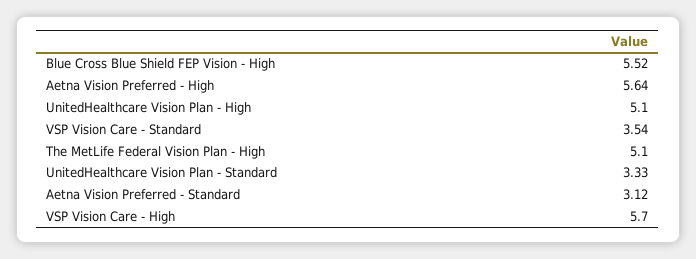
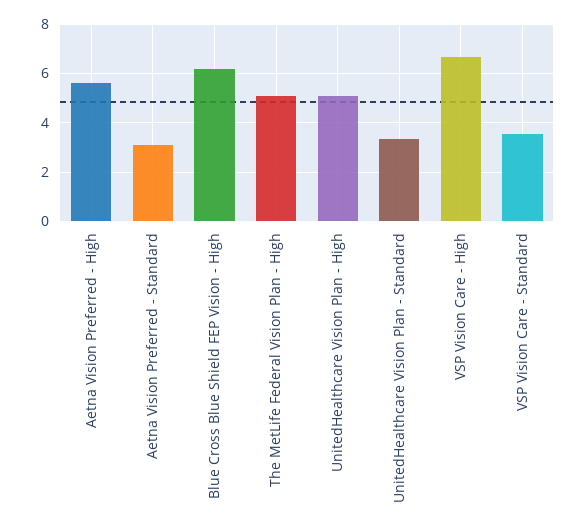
Blue Cross Blue Shield FEP Vision - High: 5.52 -> 6.25
VSP Vision Care - High: 5.7 -> 6.75

